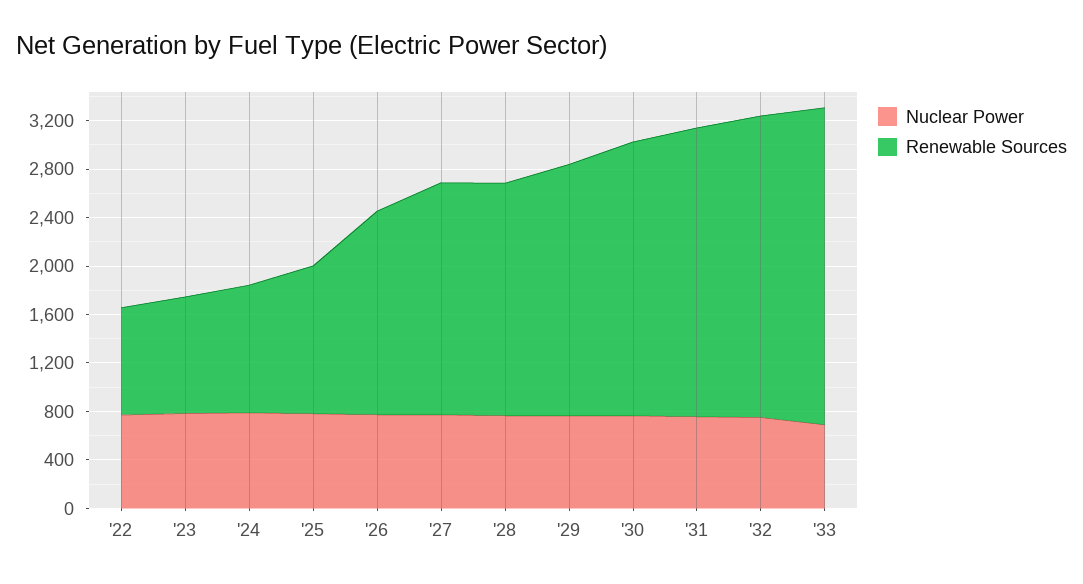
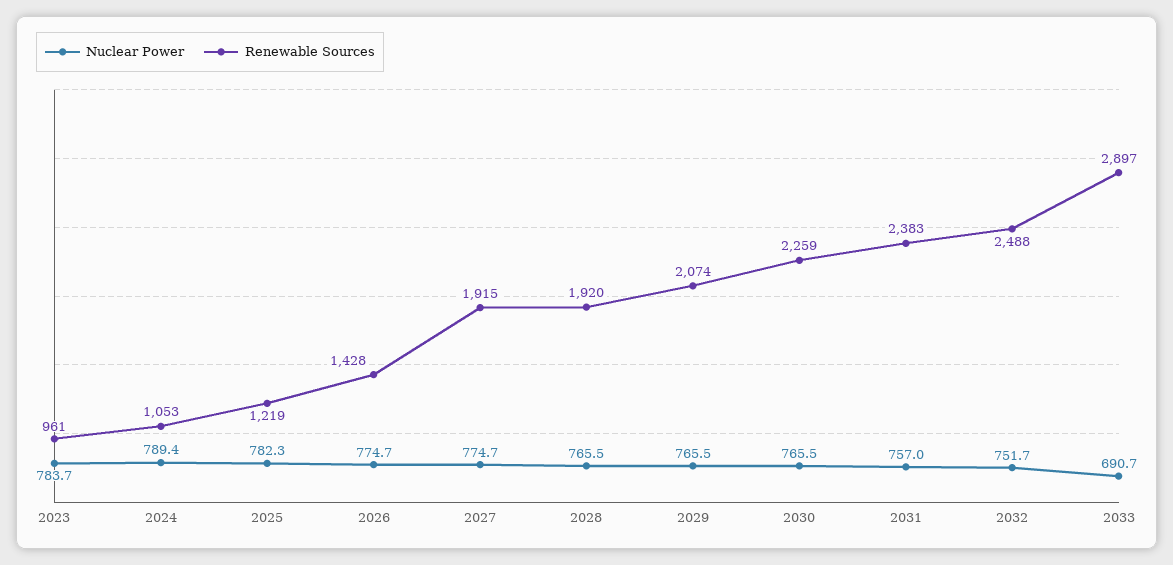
Nuclear Power, '22: 800 -> none
Renewable Sources, '22: 900 -> none
Renewable Sources, '26: 1700 -> 1428
Renewable Sources, '33: 2600 -> 2897

